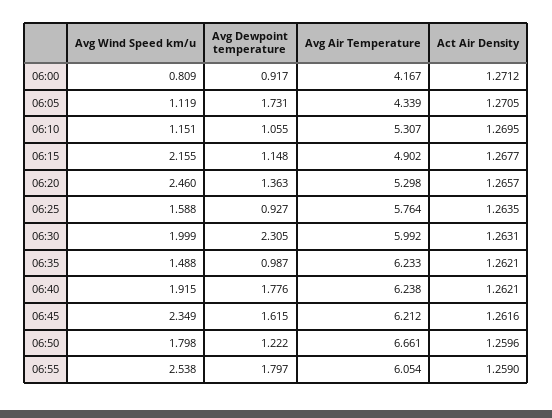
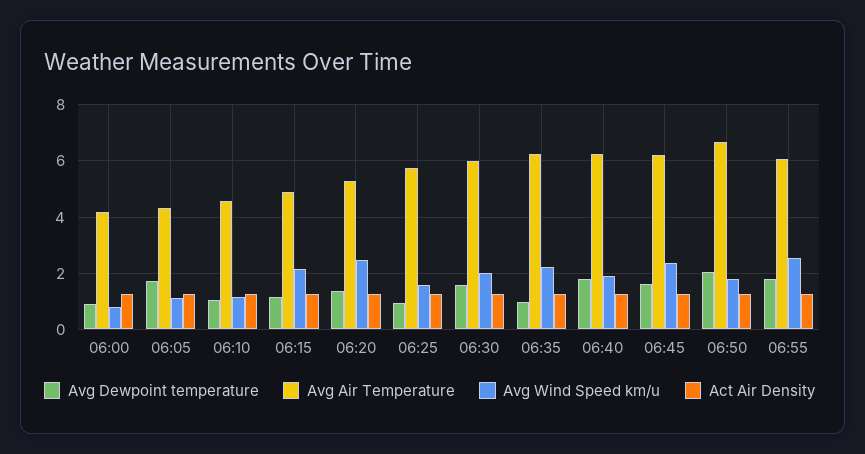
Avg Air Temperature, 06:10: 5.307 -> 4.5
Avg Dewpoint temperature, 06:30: 2.305 -> 1.5
Avg Wind Speed km/u, 06:35: 1.488 -> 2.25
Avg Dewpoint temperature, 06:50: 1.222 -> 2

